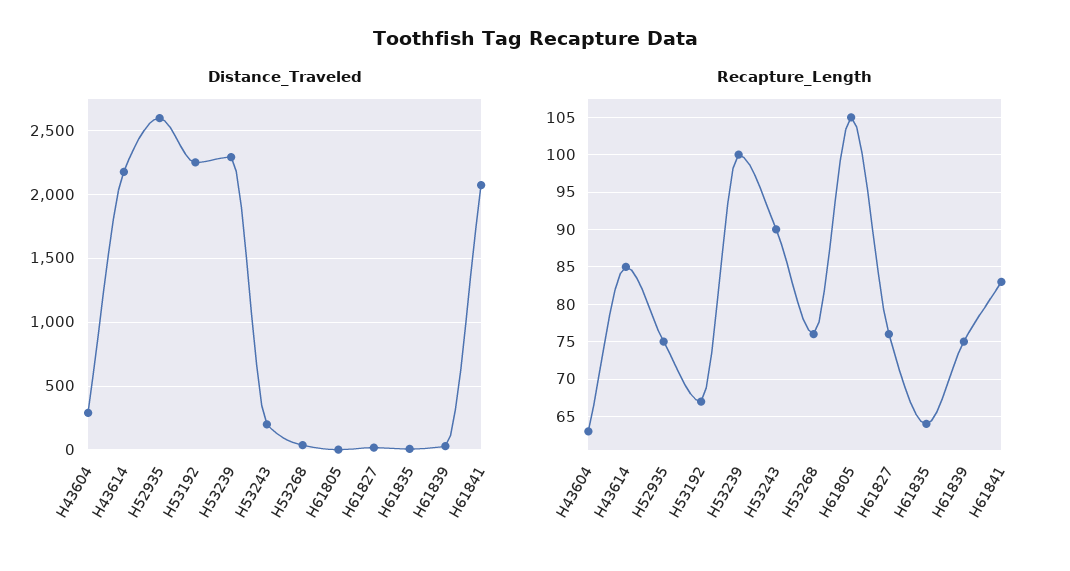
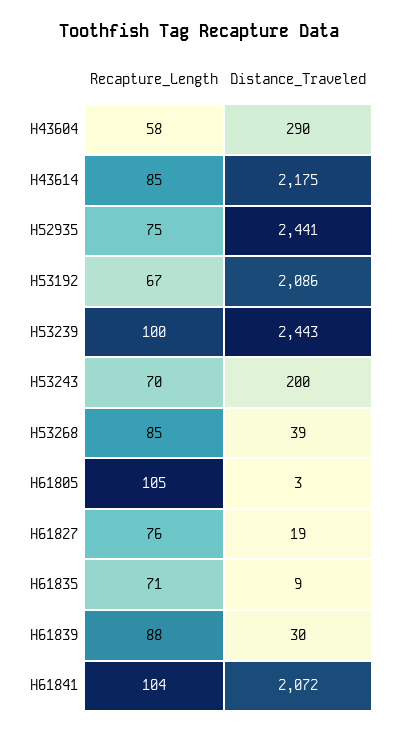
Distance_Traveled, H52935: 2600 -> 2441
Distance_Traveled, H53192: 2250 -> 2086
Distance_Traveled, H53239: 2300 -> 2443
Recapture_Length, H43604: 63 -> 58
Recapture_Length, H53243: 90 -> 70
Recapture_Length, H53268: 76 -> 85
Recapture_Length, H61835: 64 -> 71
Recapture_Length, H61839: 75 -> 88
Recapture_Length, H61841: 83 -> 104

